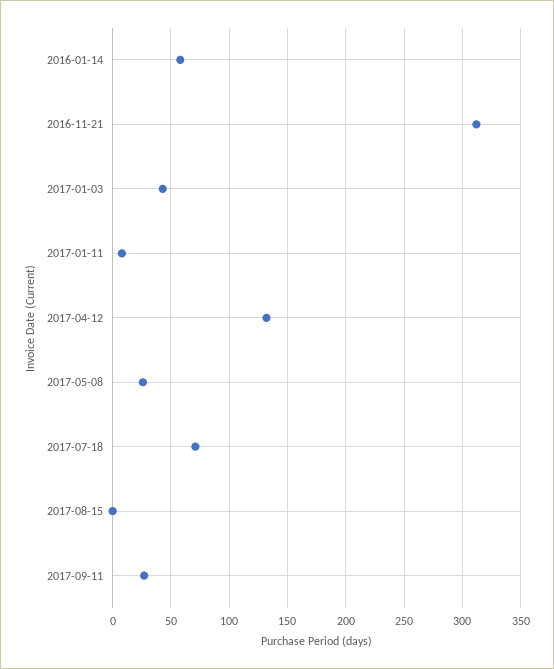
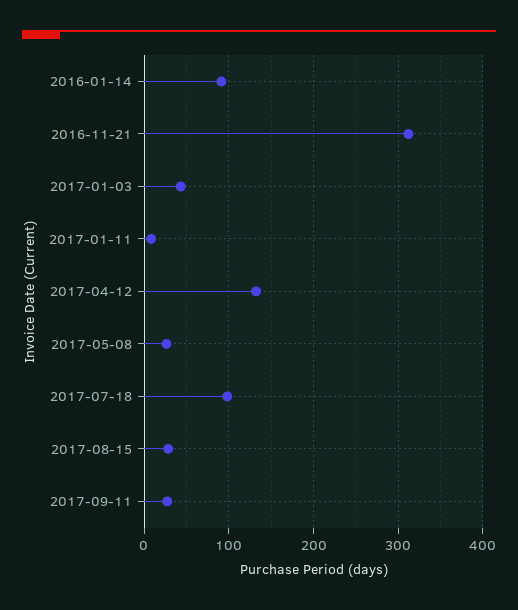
2016-01-14: 60 -> 90
2017-07-18: 70 -> 100
2017-08-15: 0 -> 30

